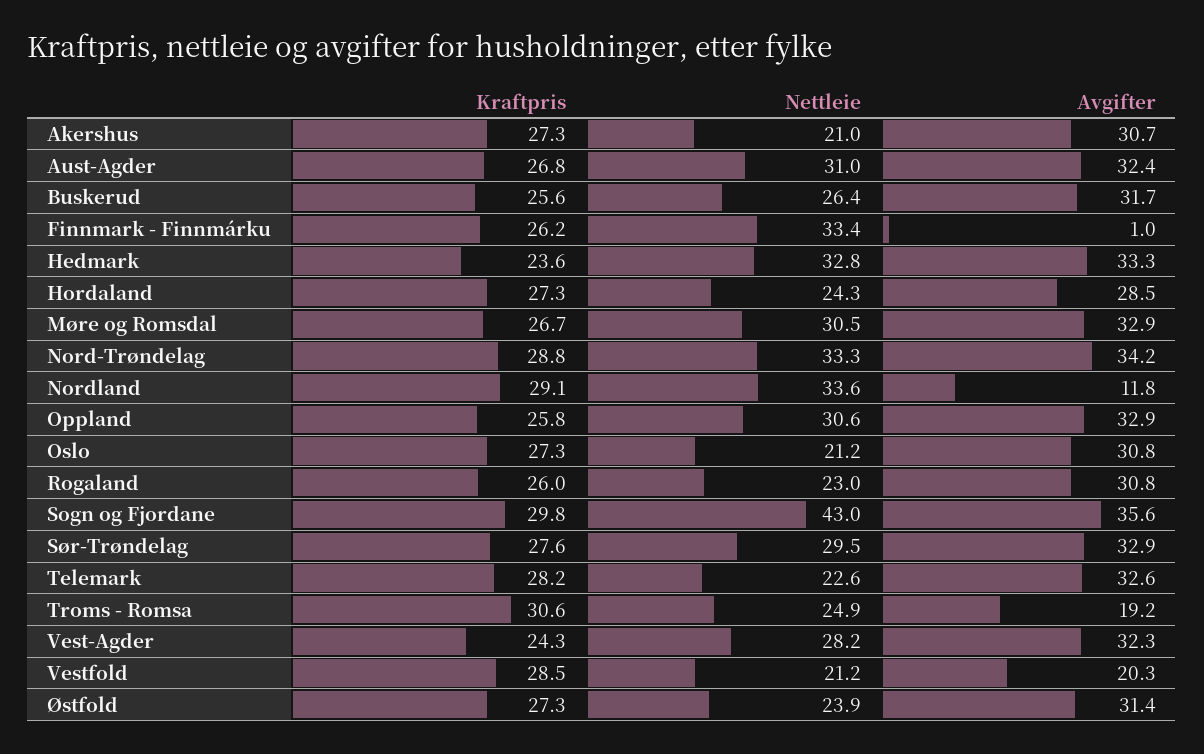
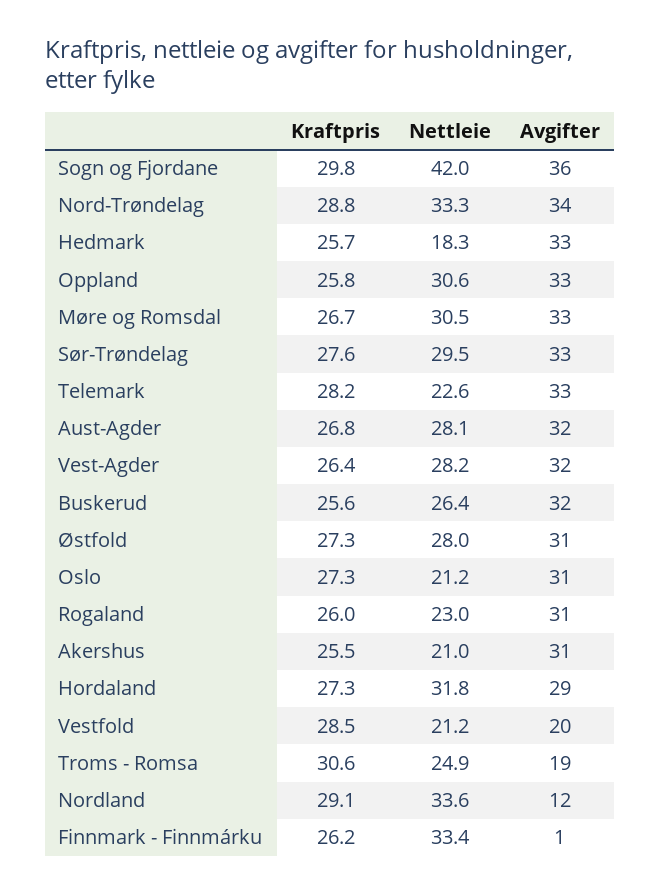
Kraftpris, Akershus: 27.3 -> 25.5
Nettleie, Aust-Agder: 31 -> 28.1
Kraftpris, Hedmark: 23.6 -> 25.7
Nettleie, Hedmark: 32.8 -> 18.3
Nettleie, Hordaland: 24.3 -> 31.8
Nettleie, Sogn og Fjordane: 43 -> 42
Kraftpris, Vest-Agder: 24.3 -> 26.4
Nettleie, Østfold: 23.9 -> 28

